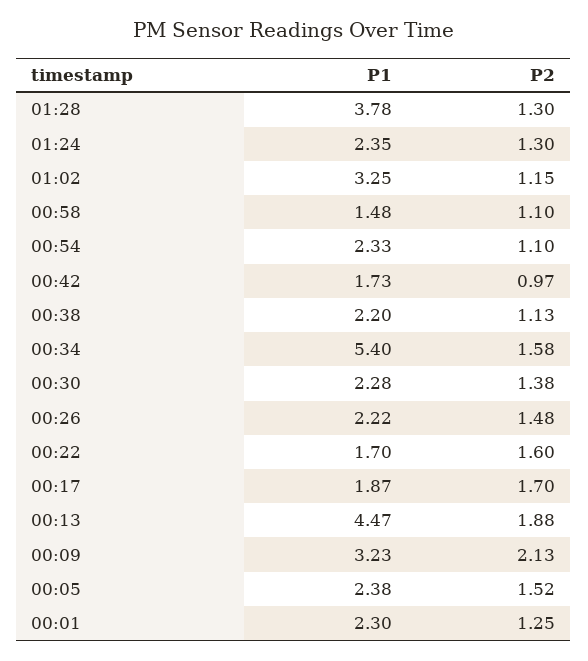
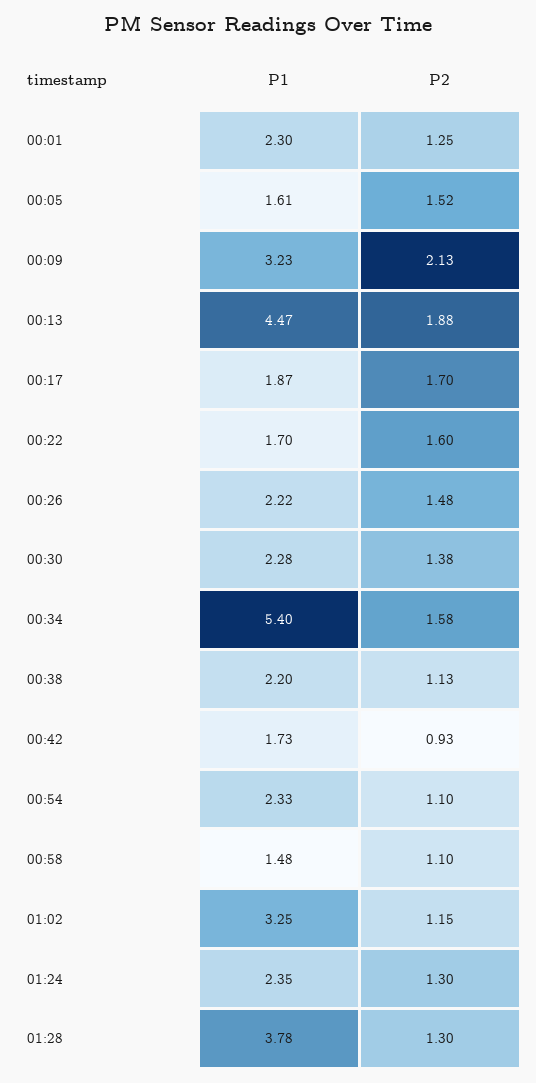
P2, 00:42: 0.97 -> 0.93
P1, 00:05: 2.38 -> 1.61

